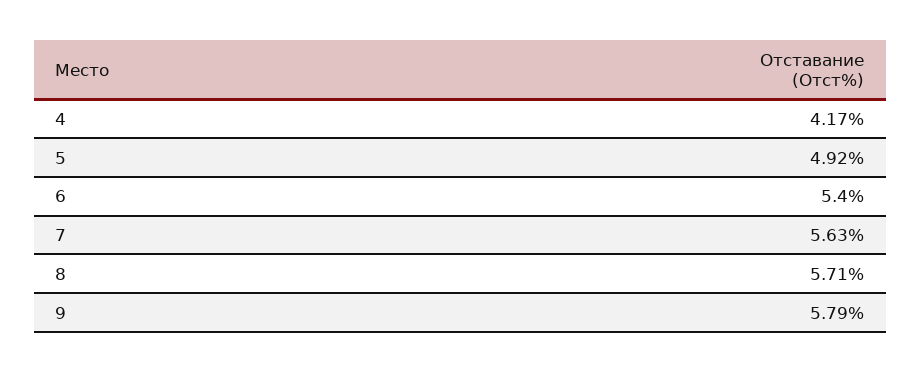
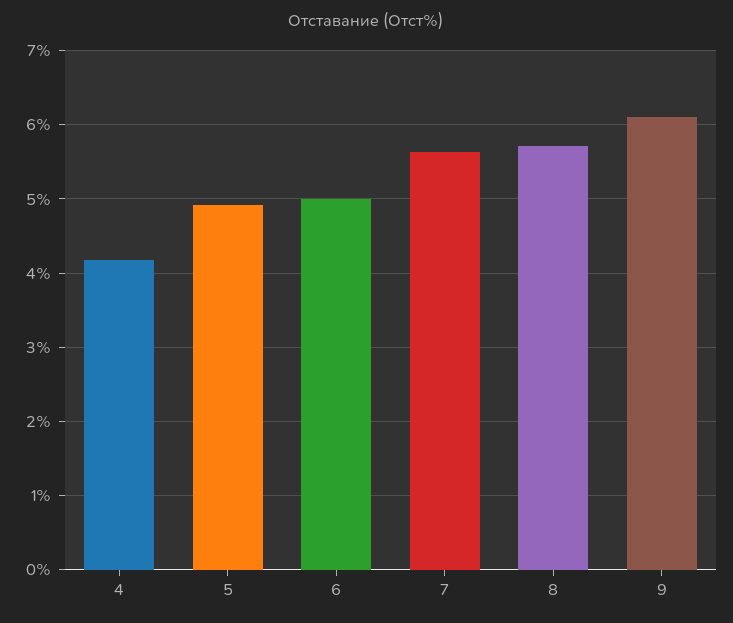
6: 5.4 -> 5
9: 5.79 -> 6.1

